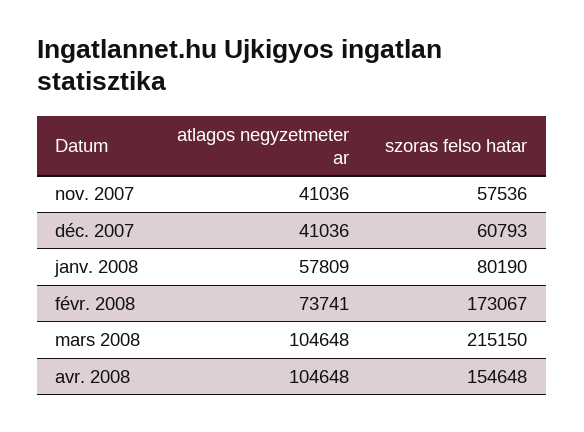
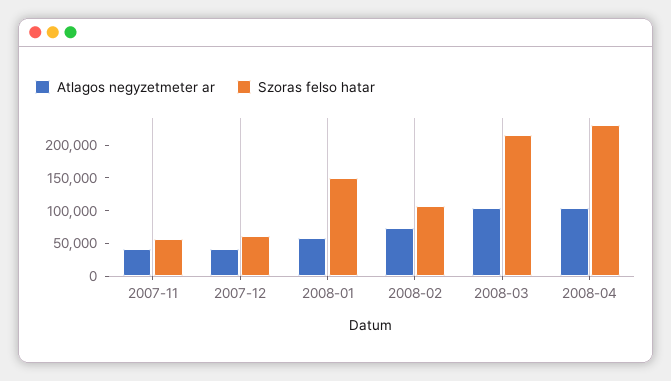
szoras felso hatar, janv. 2008: 80190 -> 150000
szoras felso hatar, févr. 2008: 173067 -> 100000
szoras felso hatar, avr. 2008: 154648 -> 225000

